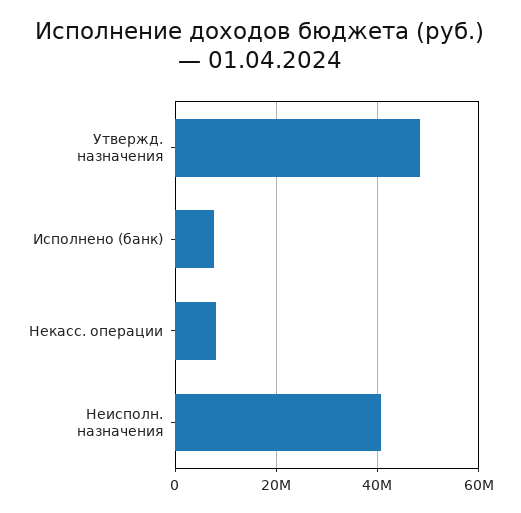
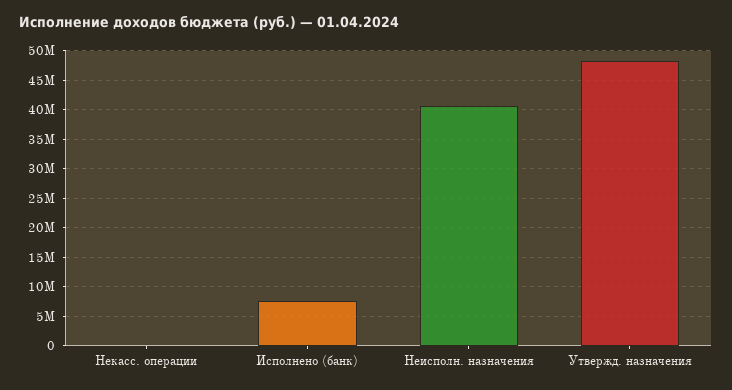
Некасс. операции: 8000000 -> 0

